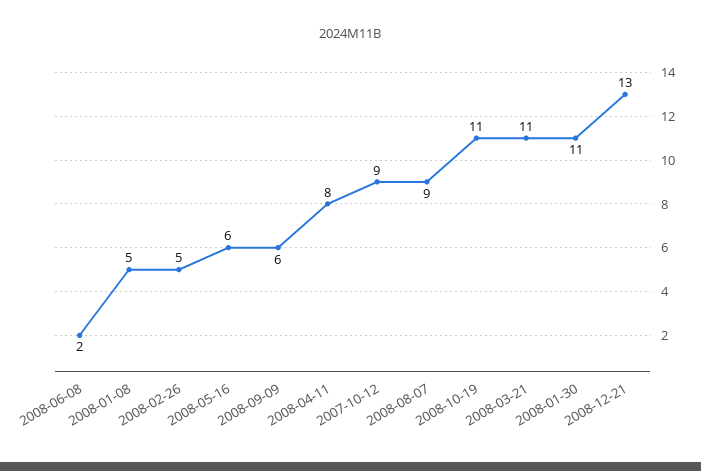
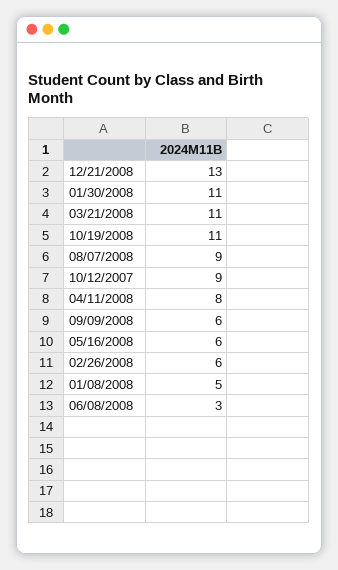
2008-06-08: 2 -> 3
2008-02-26: 5 -> 6

